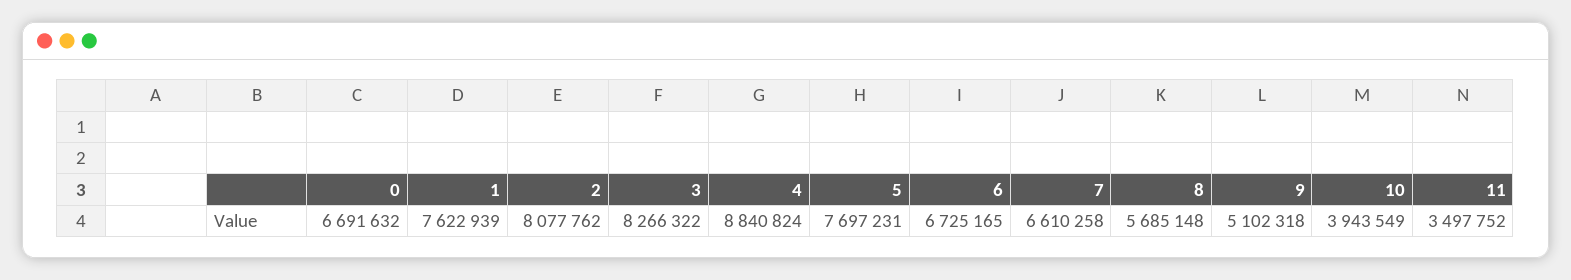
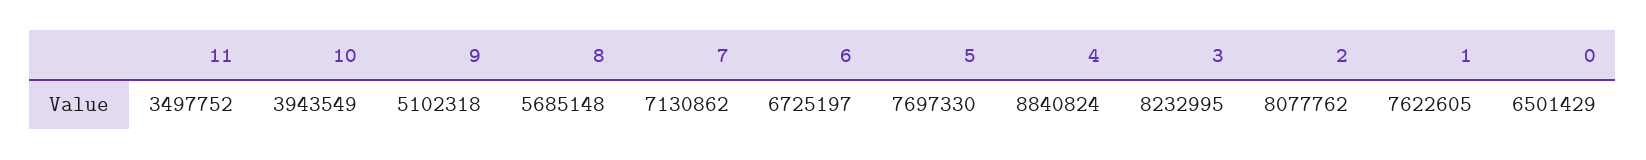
0: 6691632 -> 6501429
1: 7622939 -> 7622605
3: 8266322 -> 8232995
5: 7697231 -> 7697330
6: 6725165 -> 6725197
7: 6610258 -> 7130862

